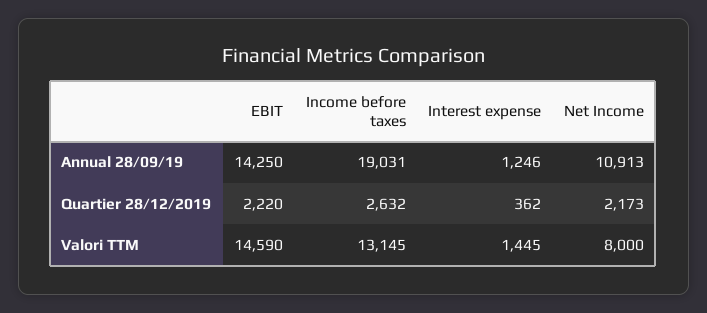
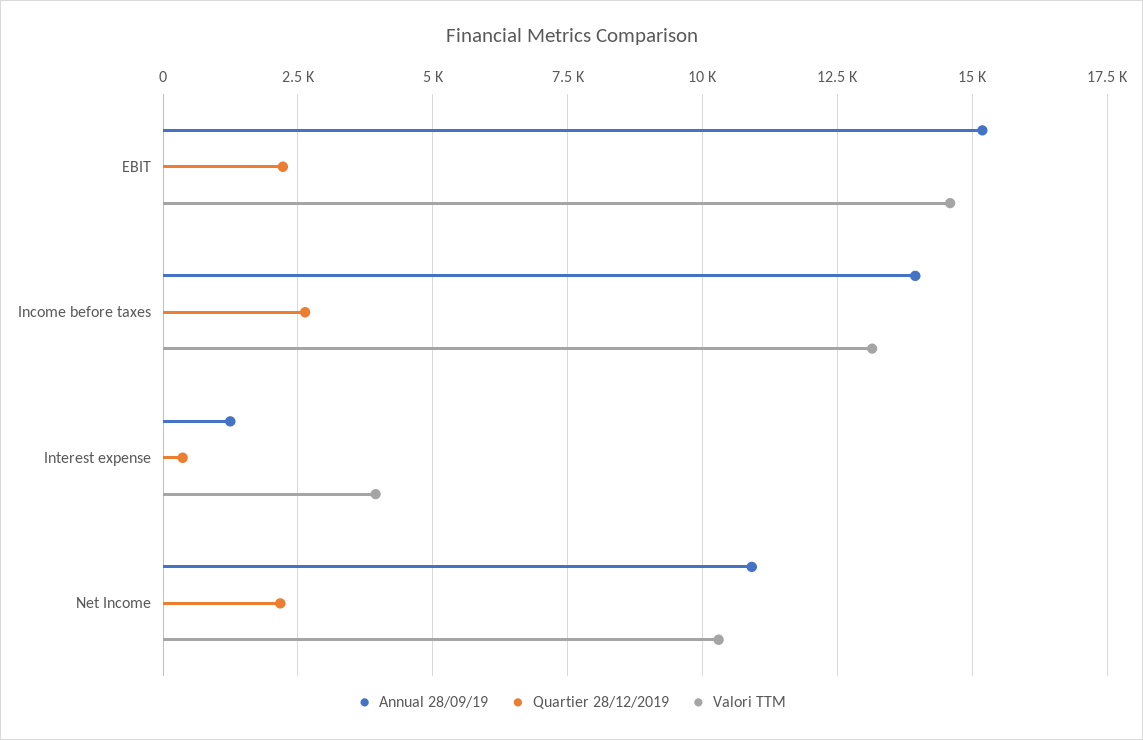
Annual 28/09/19, EBIT: 14250 -> 15250
Annual 28/09/19, Income before taxes: 19031 -> 14000
Valori TTM, Interest expense: 1445 -> 4000
Valori TTM, Net Income: 8000 -> 10250

